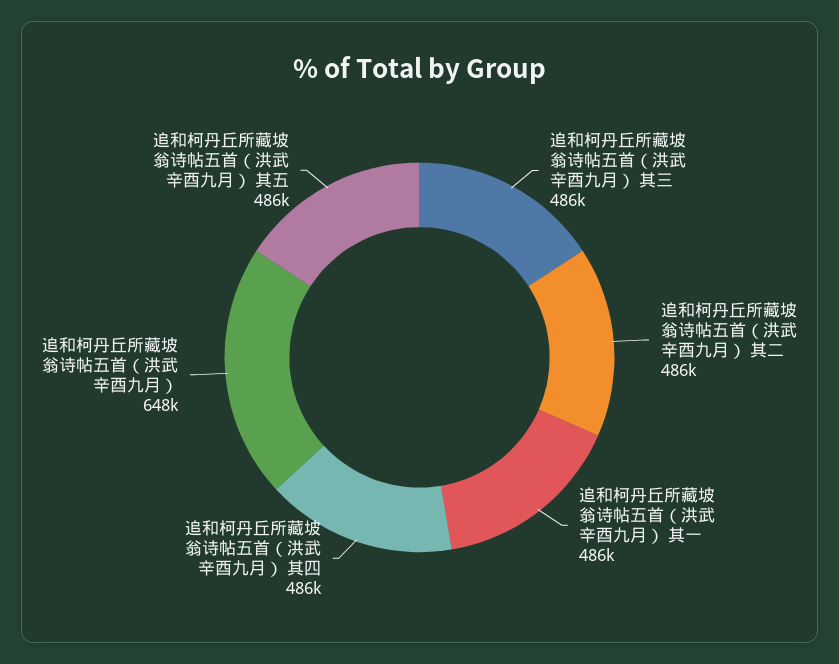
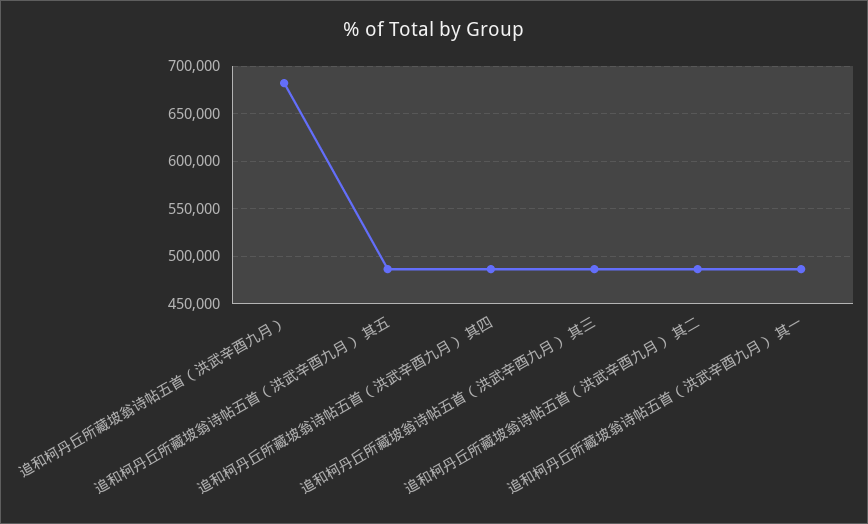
追和柯丹丘所藏坡翁诗帖五首（洪武辛酉九月）: 648000 -> 680000

